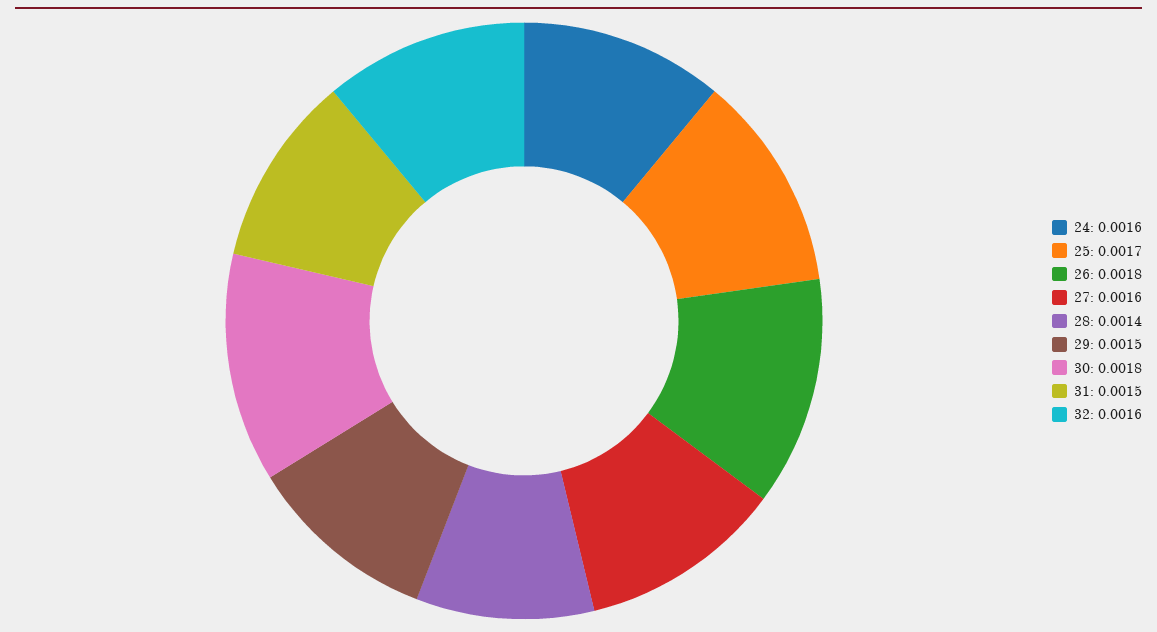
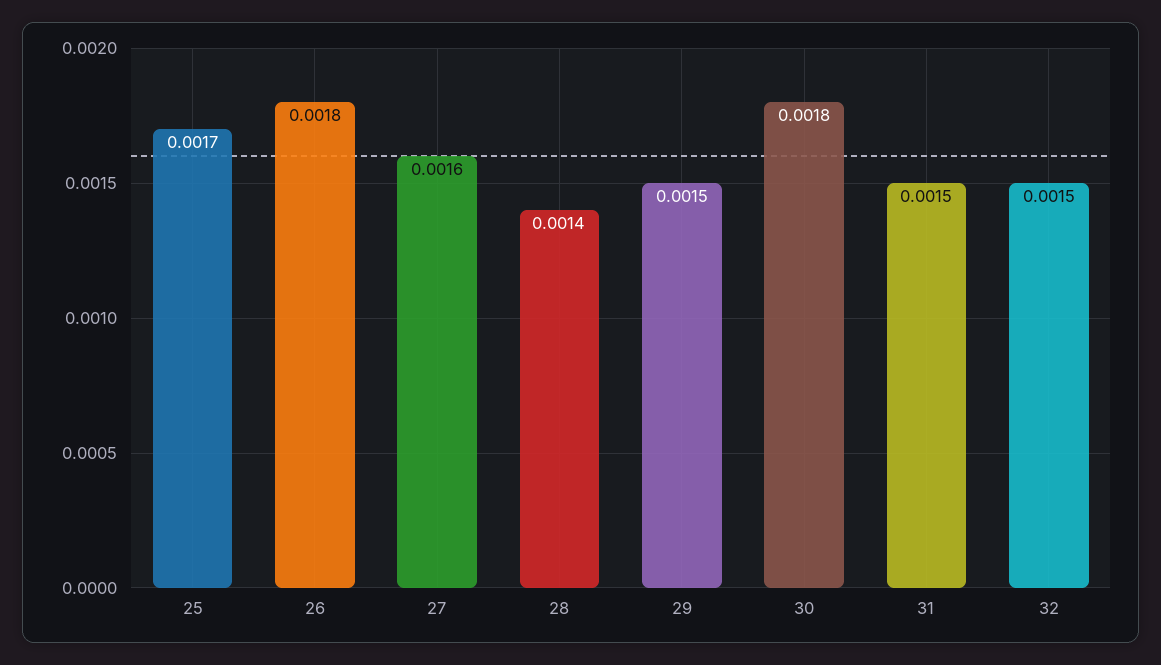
24: 0.0016 -> none
32: 0.0016 -> 0.0015

